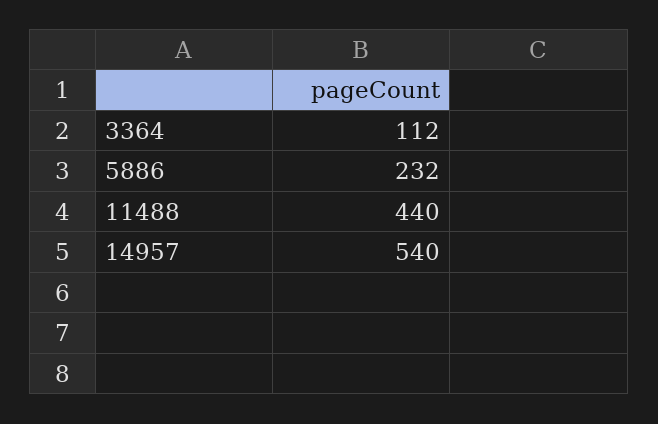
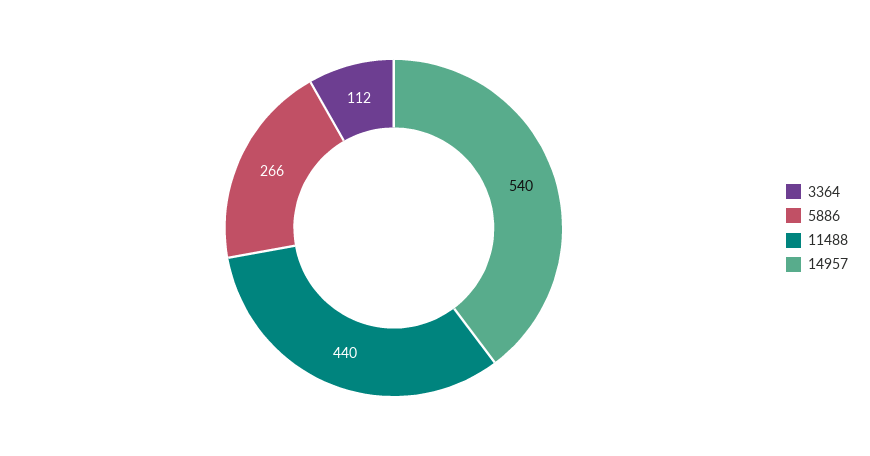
5886: 232 -> 266

